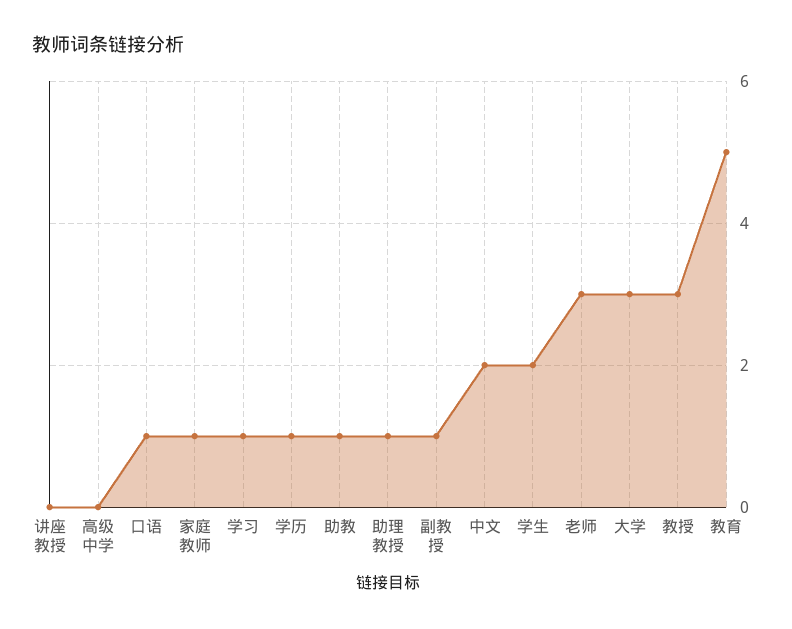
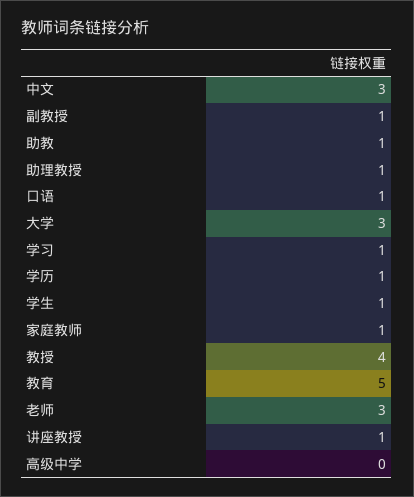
讲座教授: 0 -> 1
中文: 2 -> 3
学生: 2 -> 1
教授: 3 -> 4

